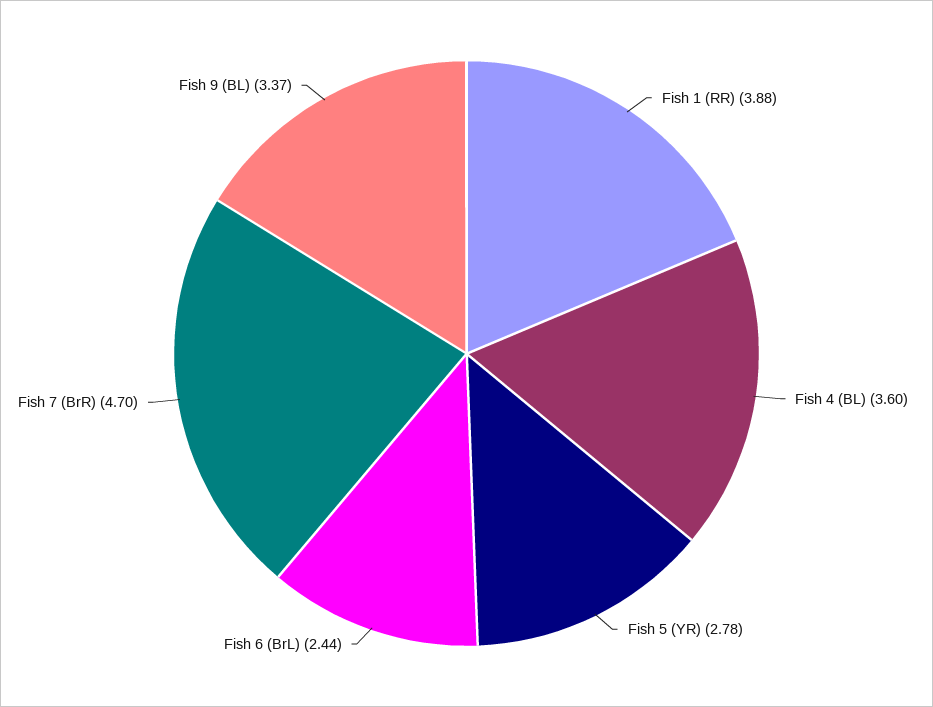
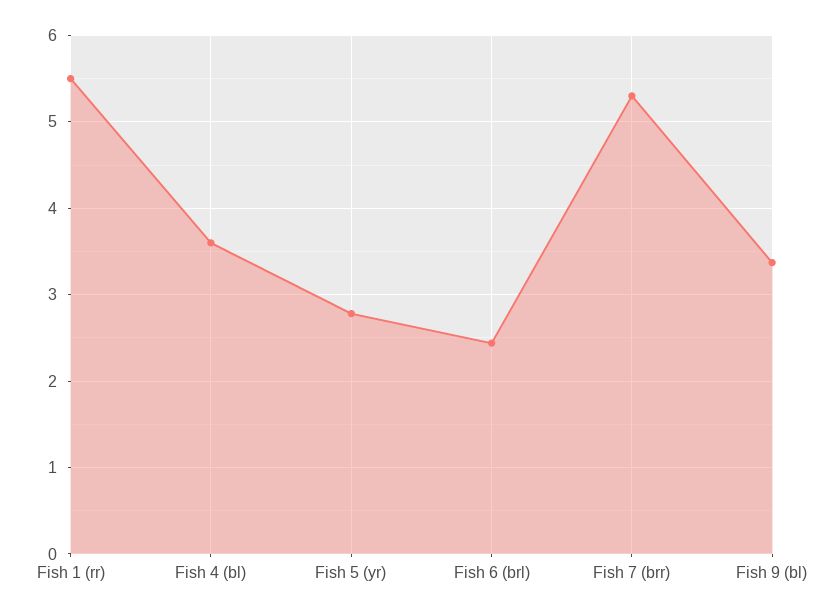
Fish 1 (RR): 3.88 -> 5.5
Fish 7 (BrR): 4.7 -> 5.3

